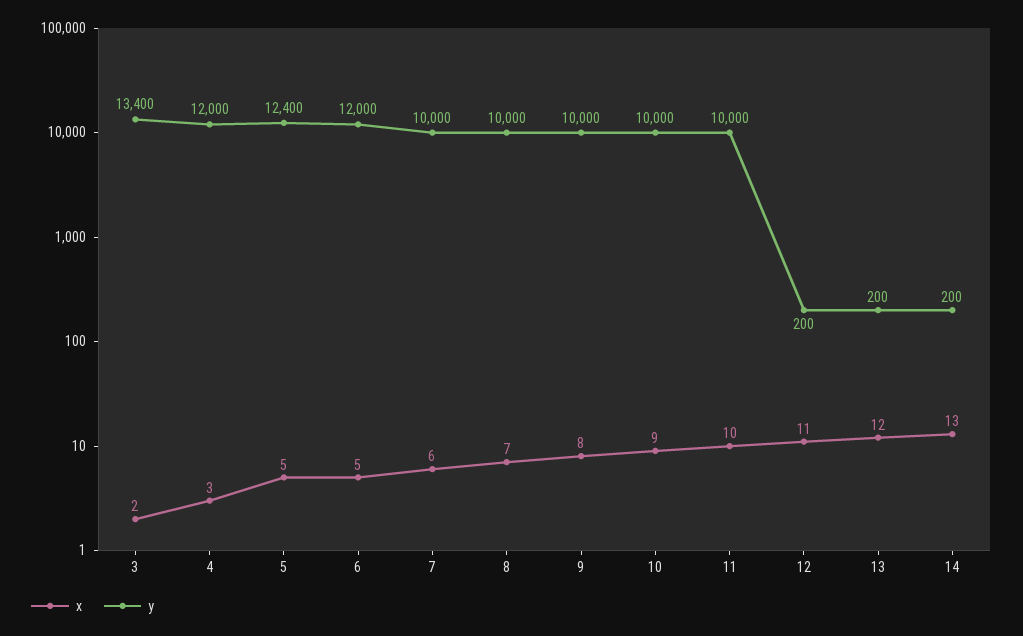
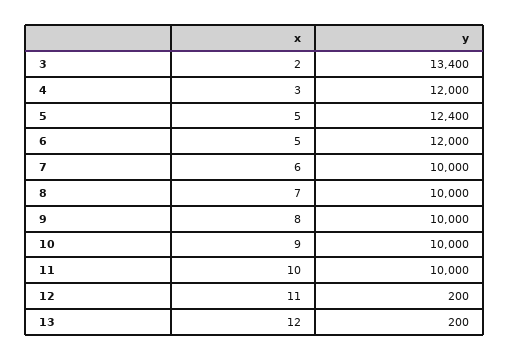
x, 14: 13 -> none
y, 14: 200 -> none

